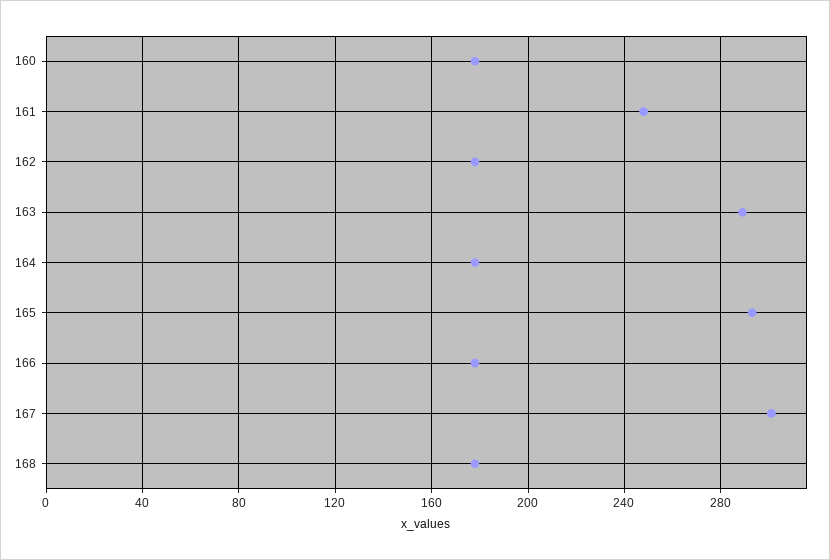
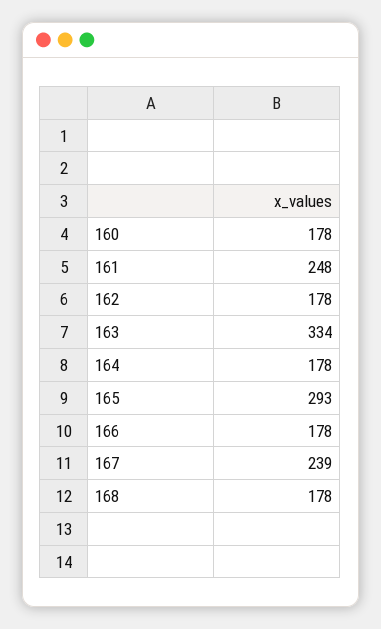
163: 290 -> 334
167: 300 -> 239

